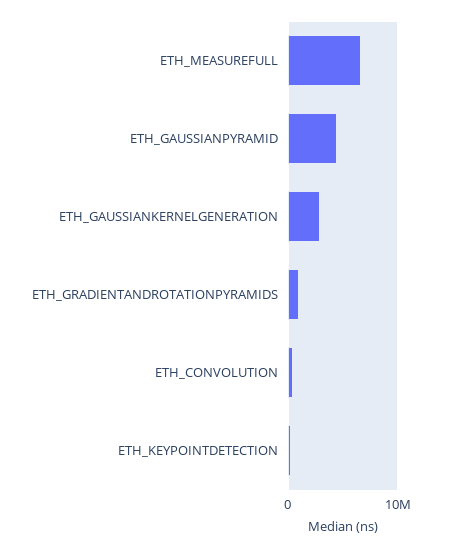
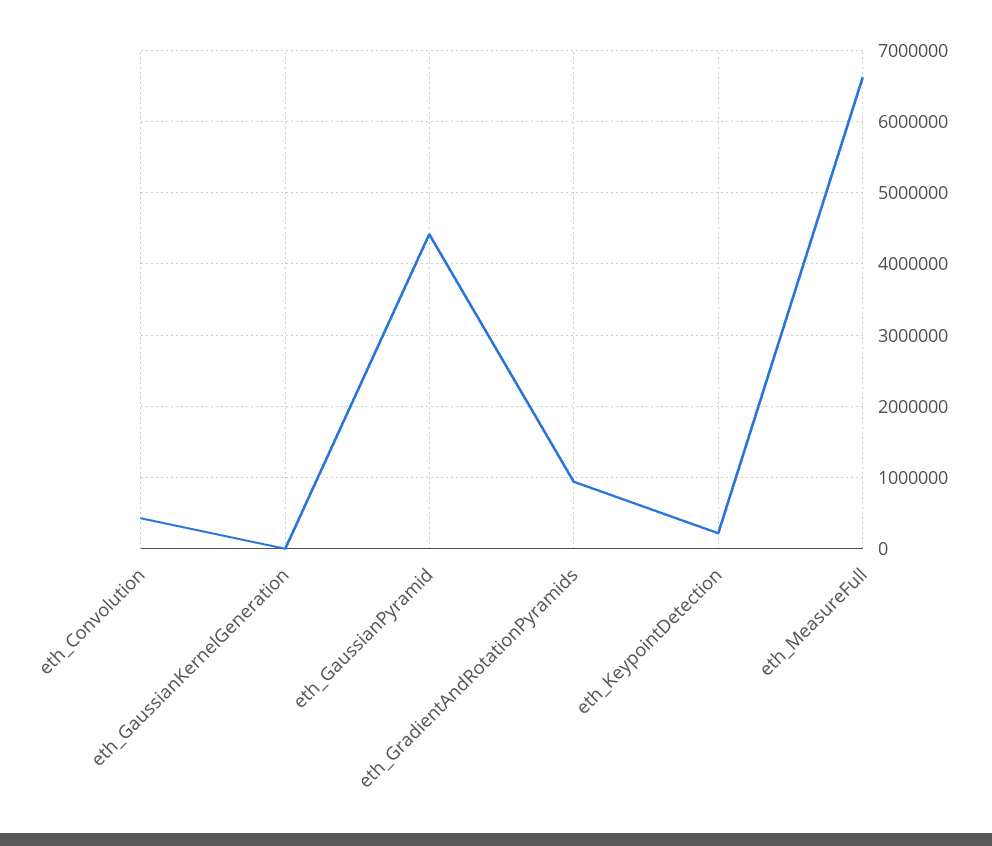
ETH_GAUSSIANKERNELGENERATION: 3000000 -> 0

